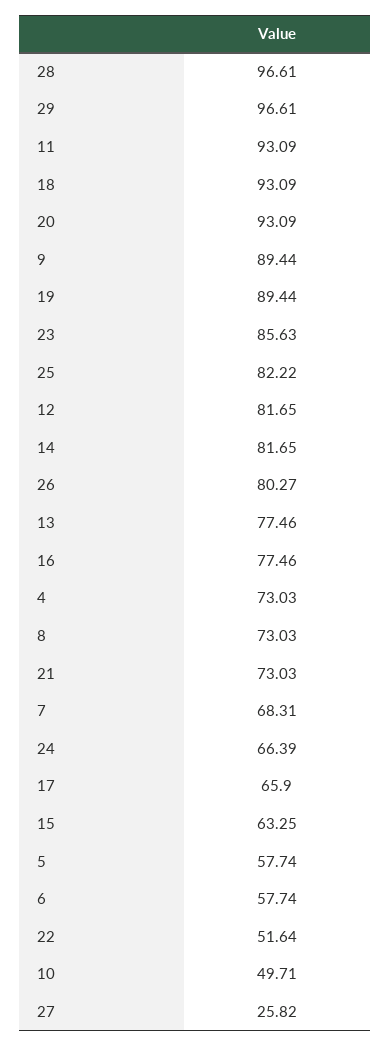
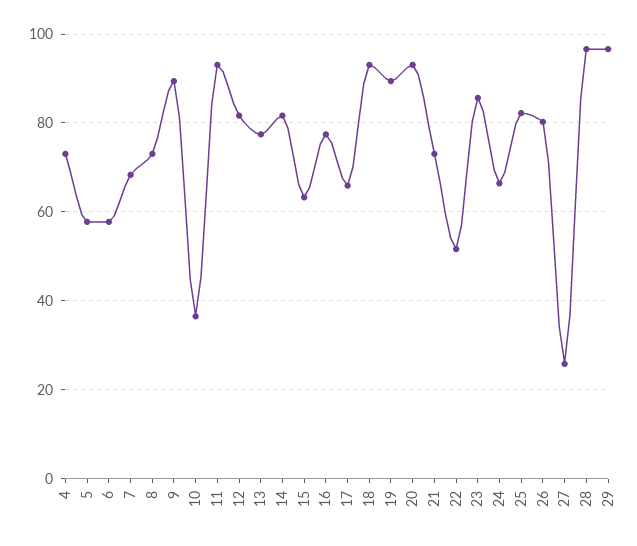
10: 49.71 -> 36

